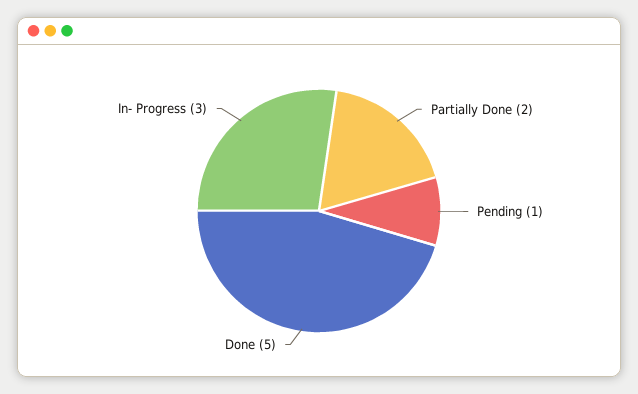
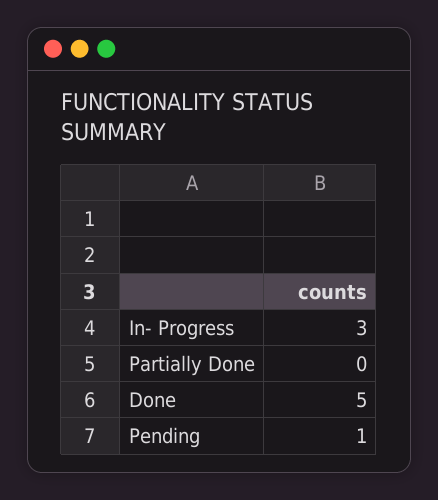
Partially Done: 2 -> 0

